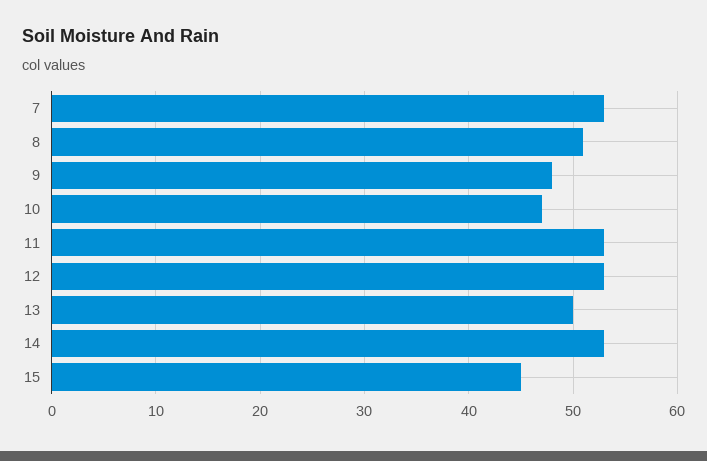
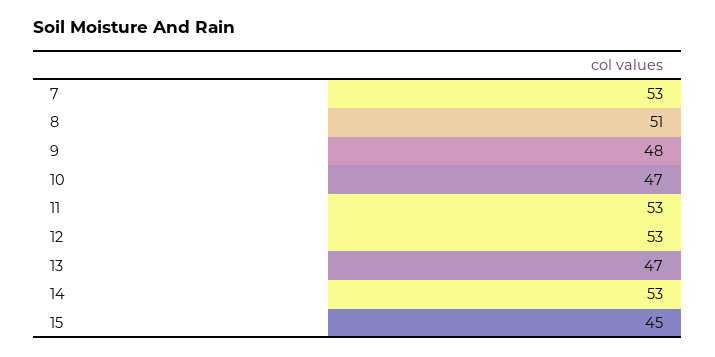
13: 50 -> 47

